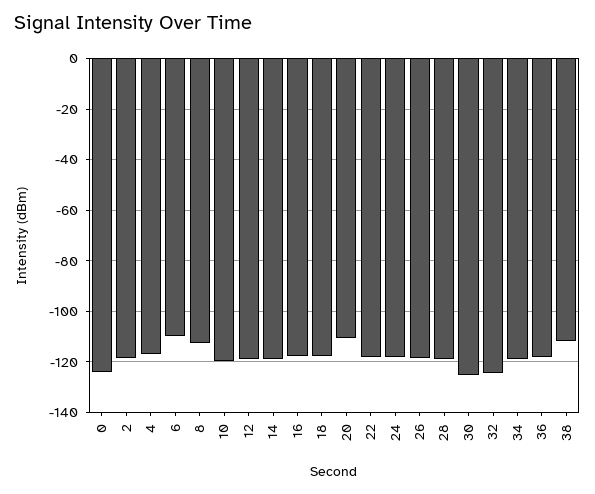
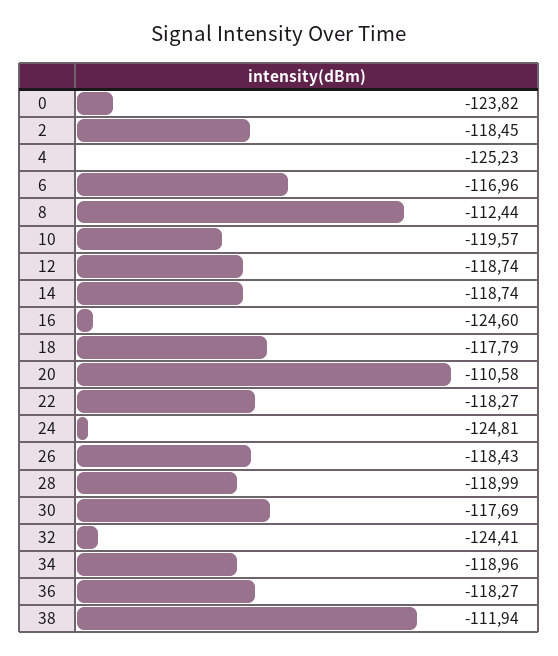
4: -117.5 -> -125.23
6: -110 -> -116.96
16: -117.5 -> -124.6
24: -117.5 -> -124.81
30: -125 -> -117.69

